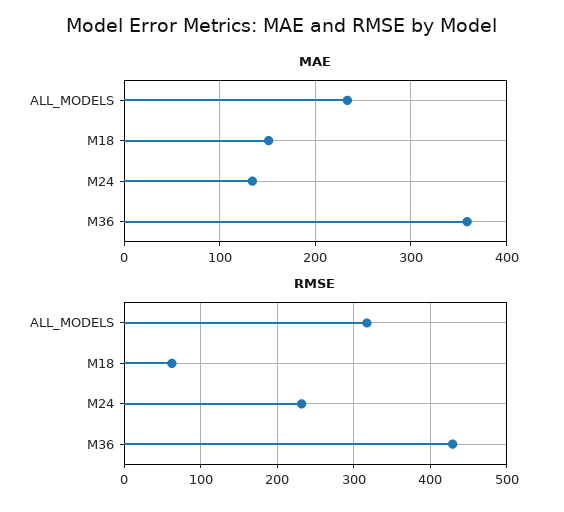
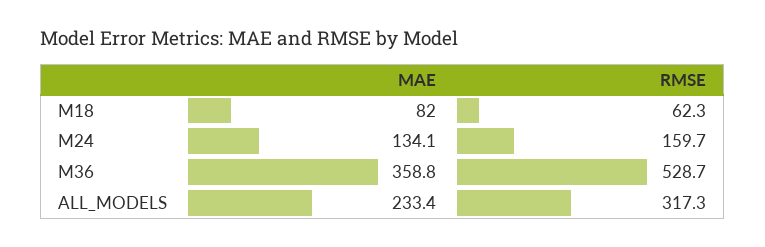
MAE, M18: 150 -> 82
RMSE, M24: 230 -> 159.7
RMSE, M36: 430 -> 528.7

